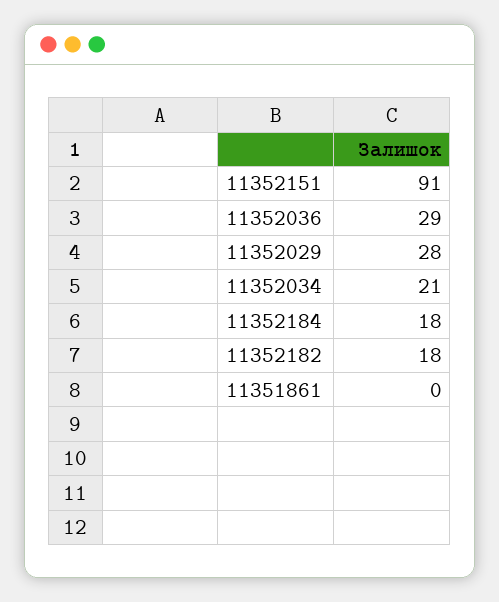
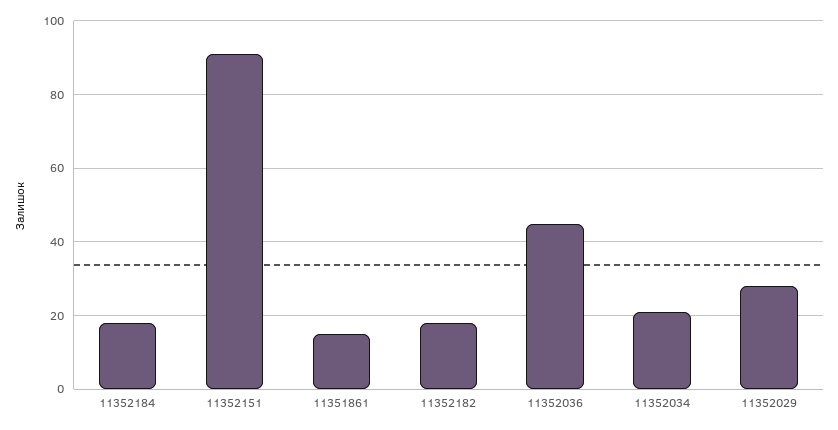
11352036: 29 -> 45
11351861: 0 -> 15

